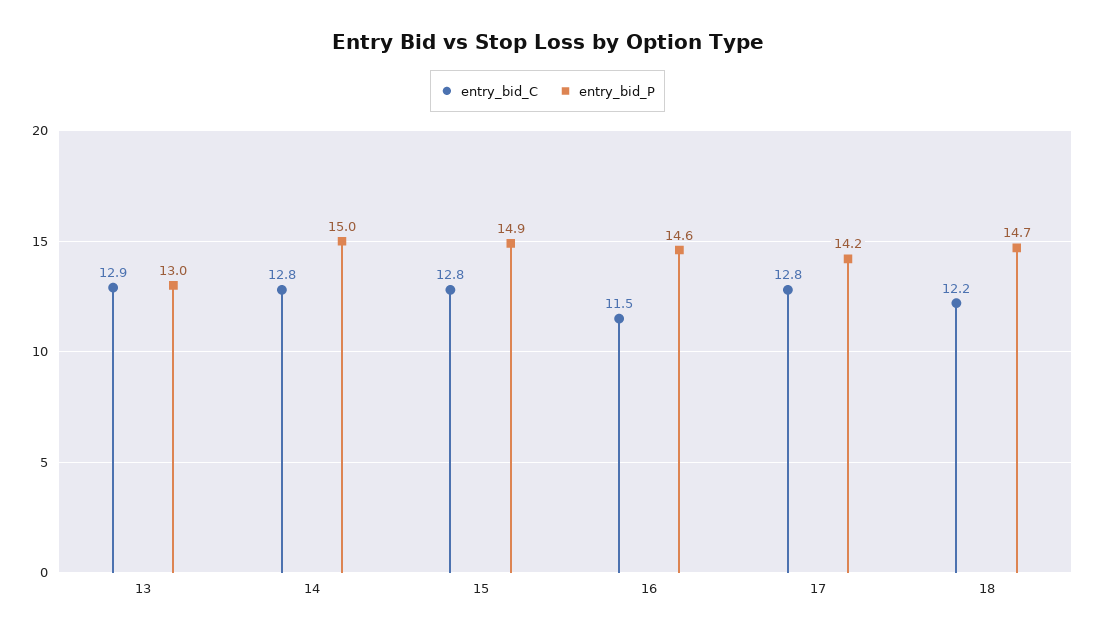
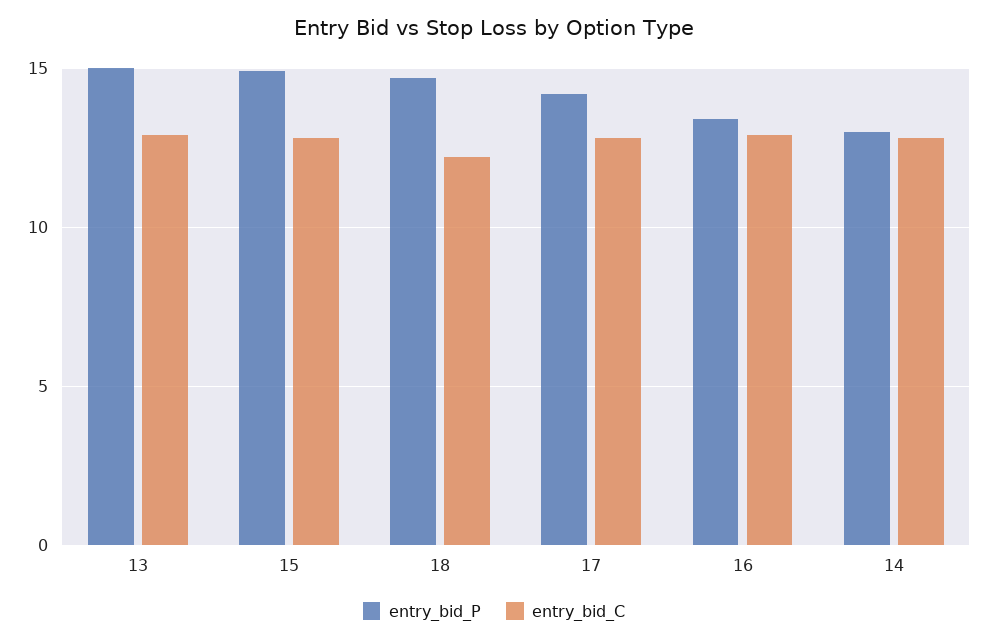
entry_bid_P, 13: 13 -> 15
entry_bid_P, 14: 15 -> 13
entry_bid_C, 16: 11.5 -> 13
entry_bid_P, 16: 14.6 -> 13.5

